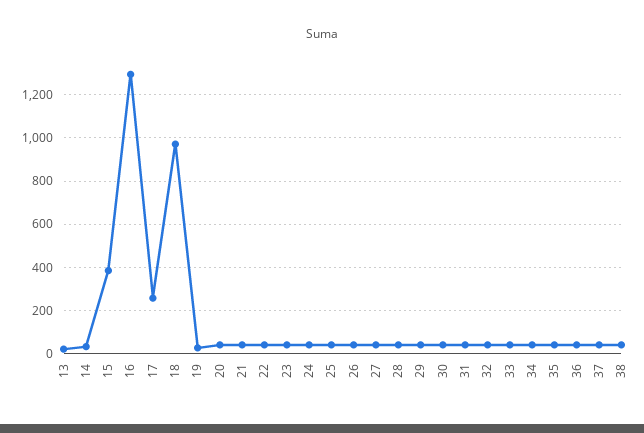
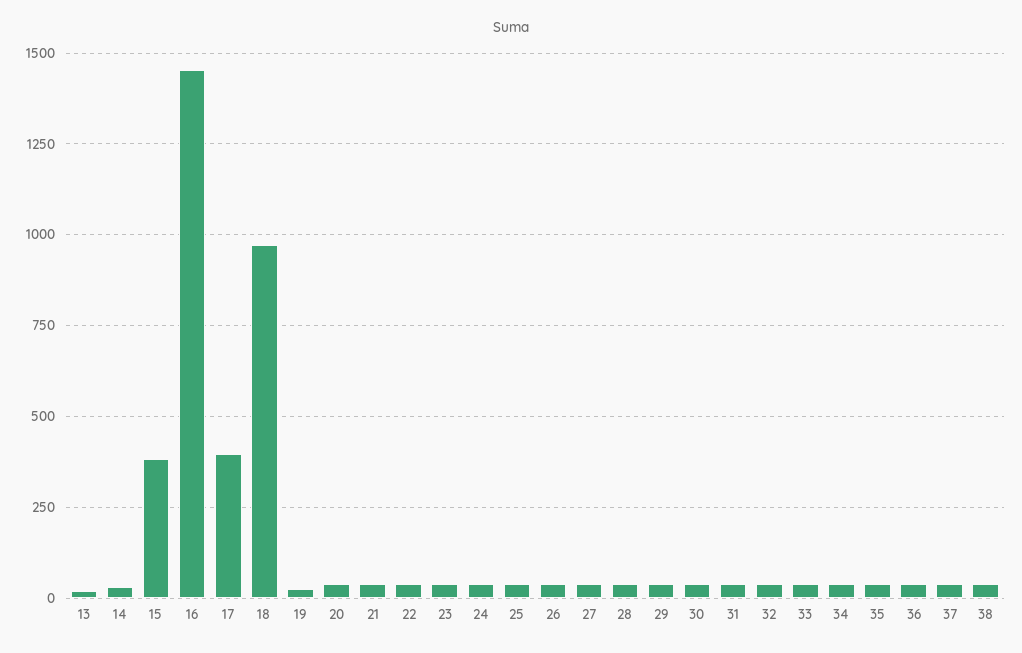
16: 1300 -> 1450
17: 250 -> 400

